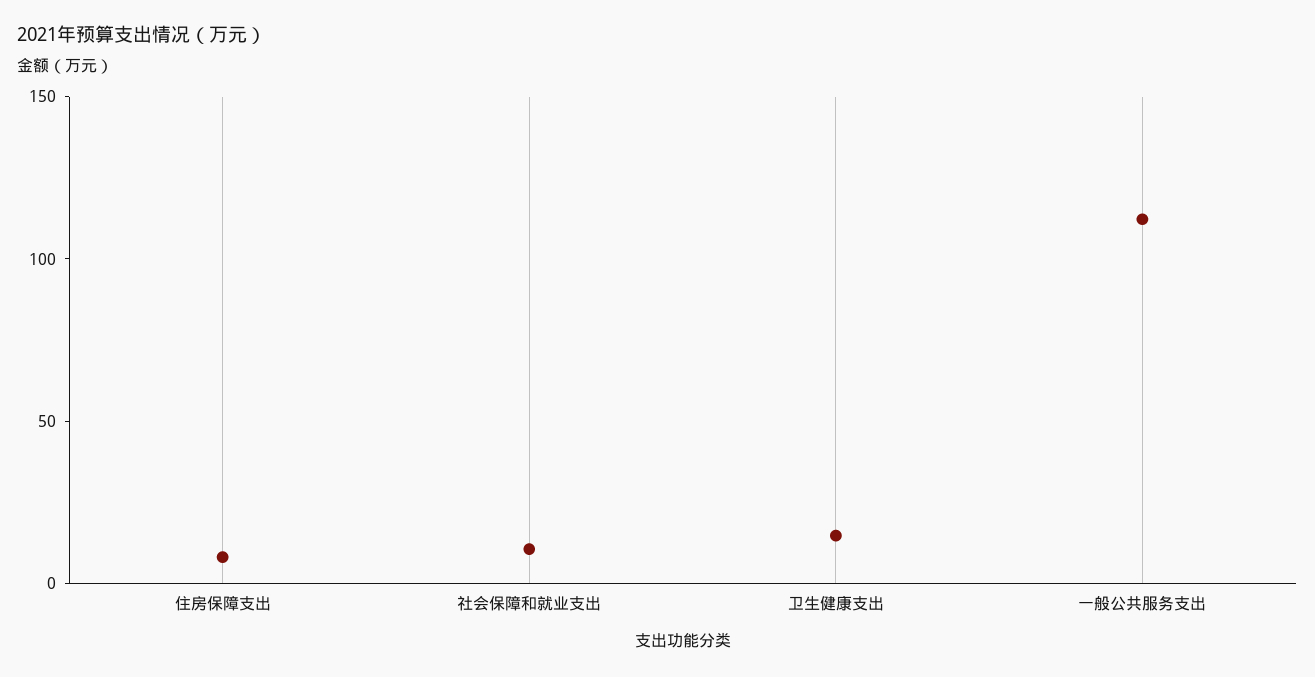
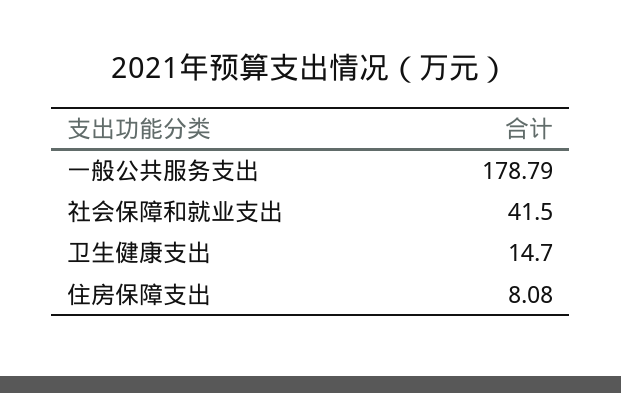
社会保障和就业支出: 10 -> 41.5
一般公共服务支出: 110 -> 178.79

